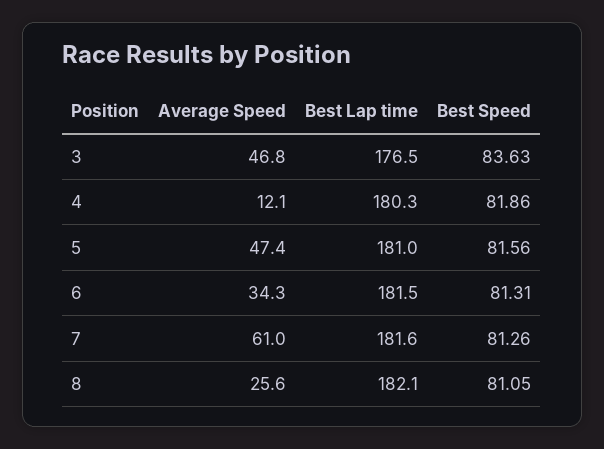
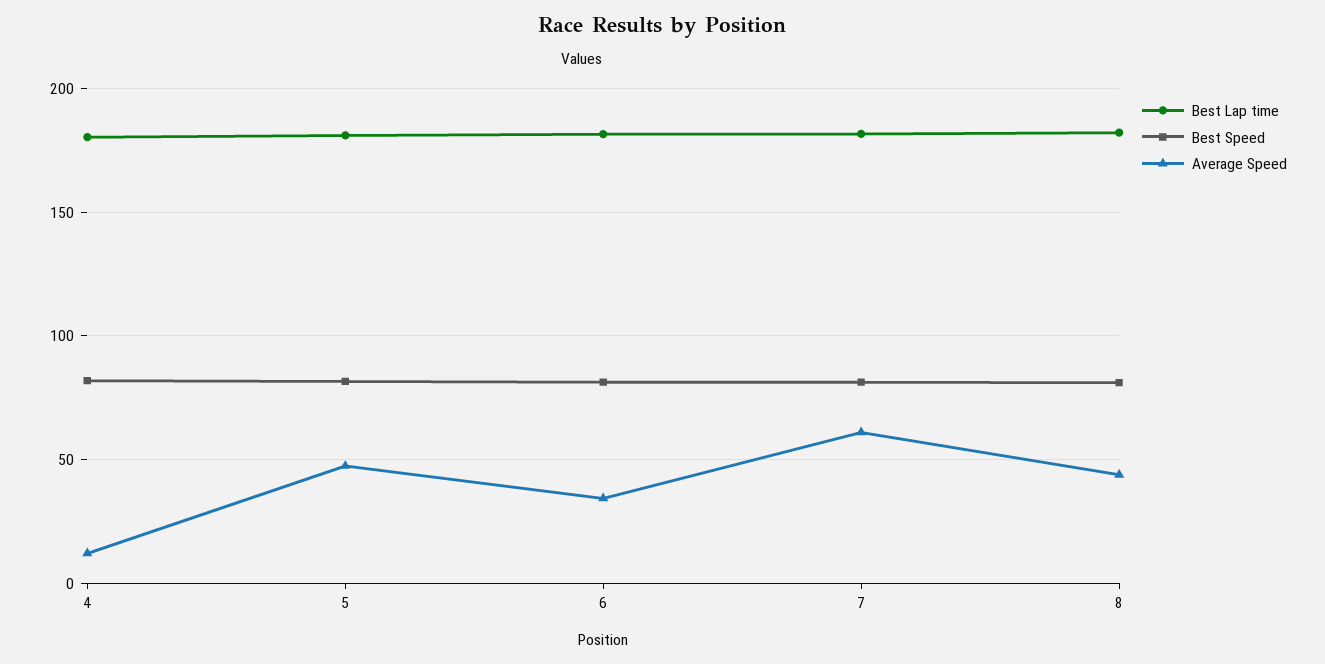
Average Speed, 3: 46.8 -> none
Best Lap time, 3: 176.5 -> none
Best Speed, 3: 83.63 -> none
Average Speed, 8: 25.6 -> 45

